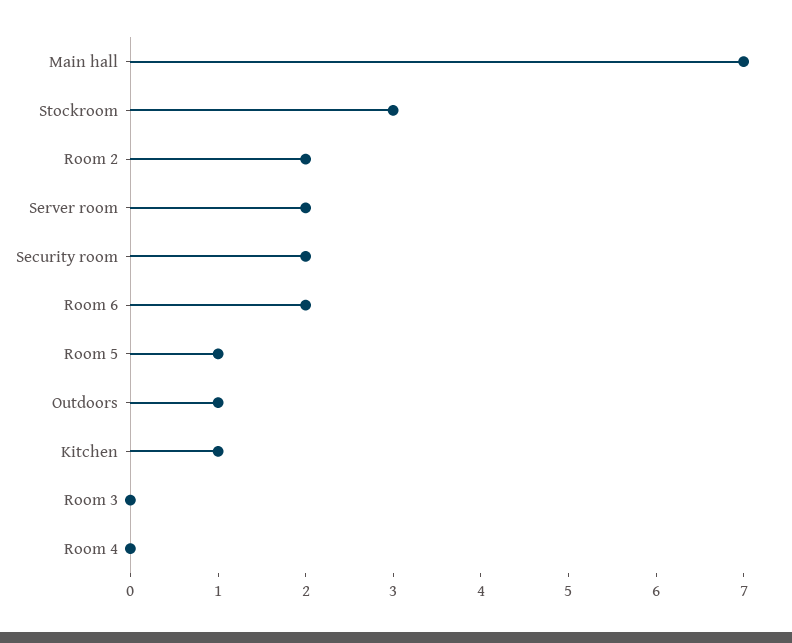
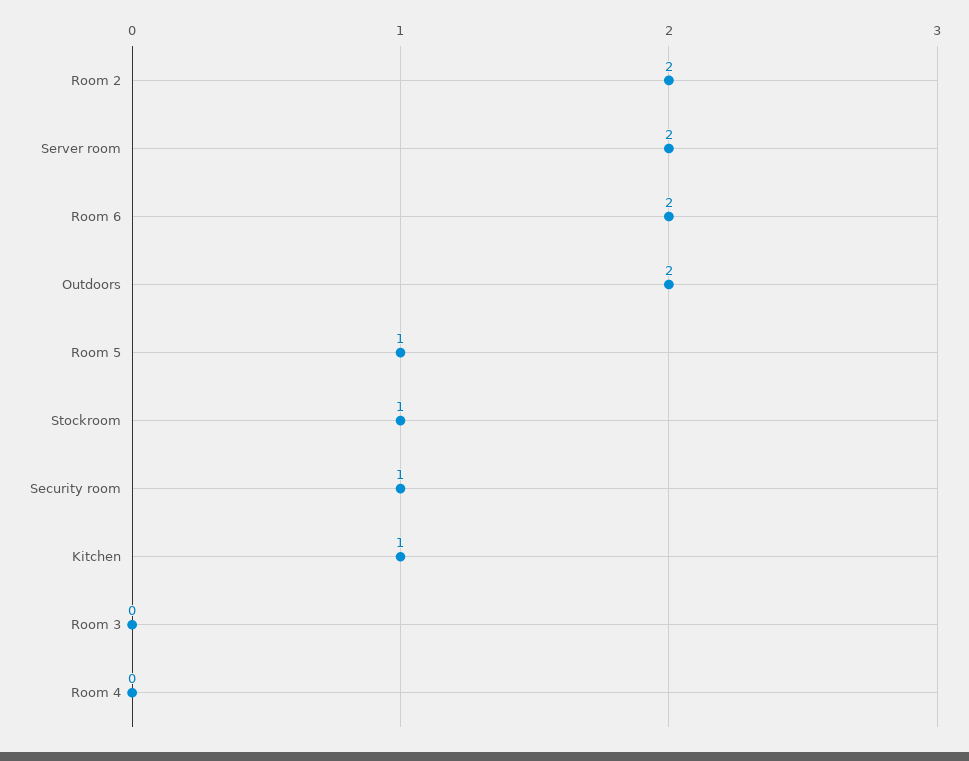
Main hall: 7 -> none
Stockroom: 3 -> 1
Security room: 2 -> 1
Outdoors: 1 -> 2

